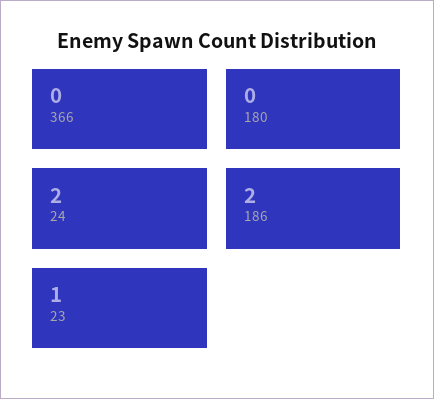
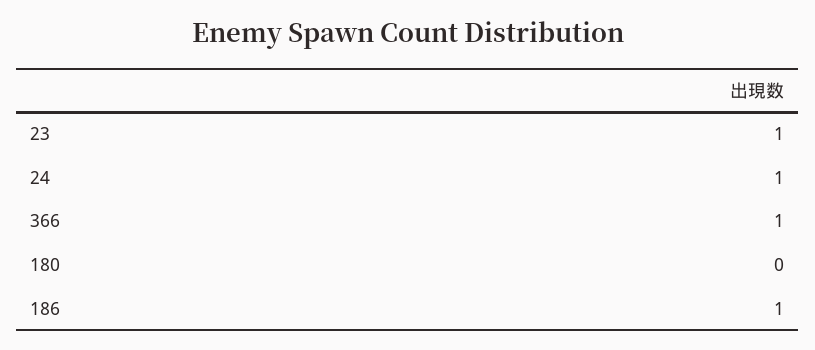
366: 0 -> 1
24: 2 -> 1
186: 2 -> 1

